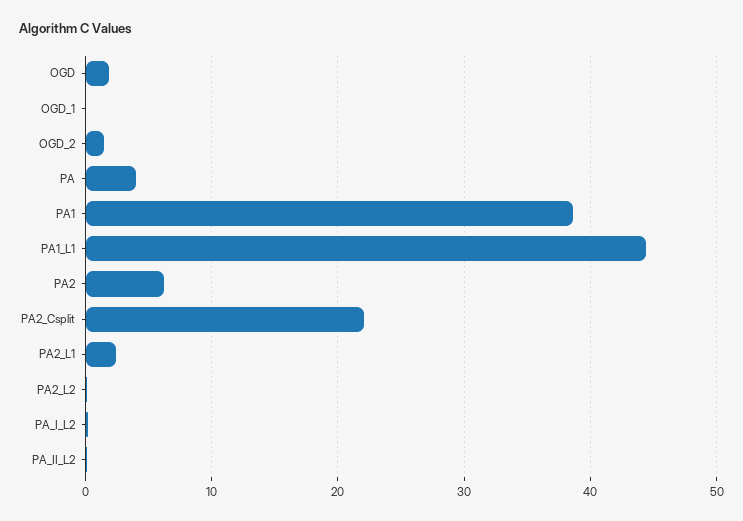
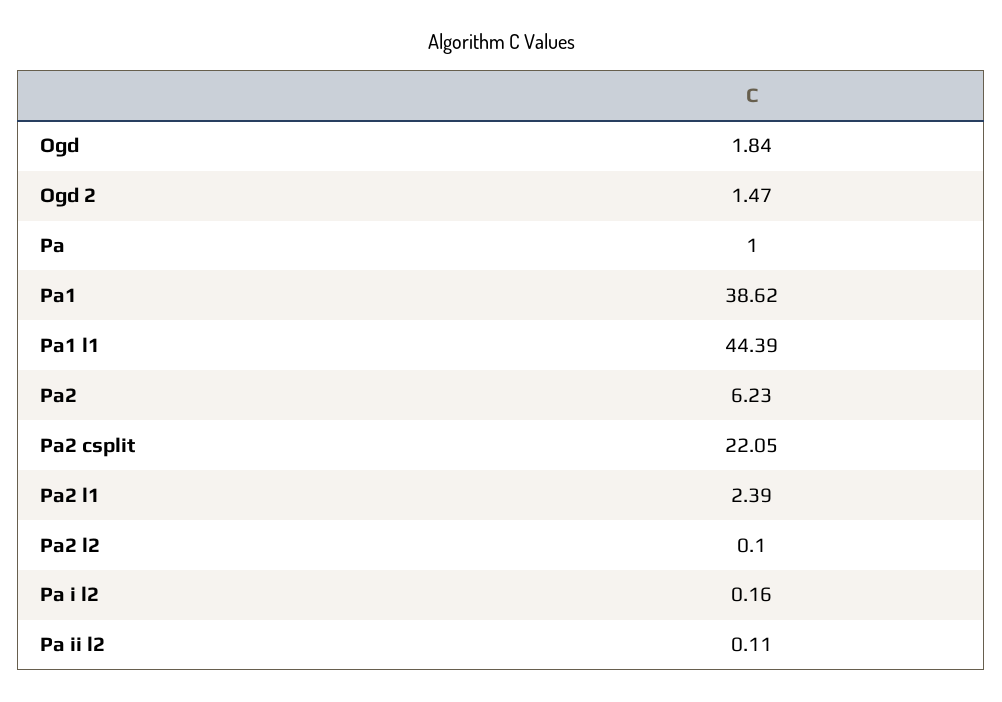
OGD_1: 0 -> none
PA: 4 -> 1

